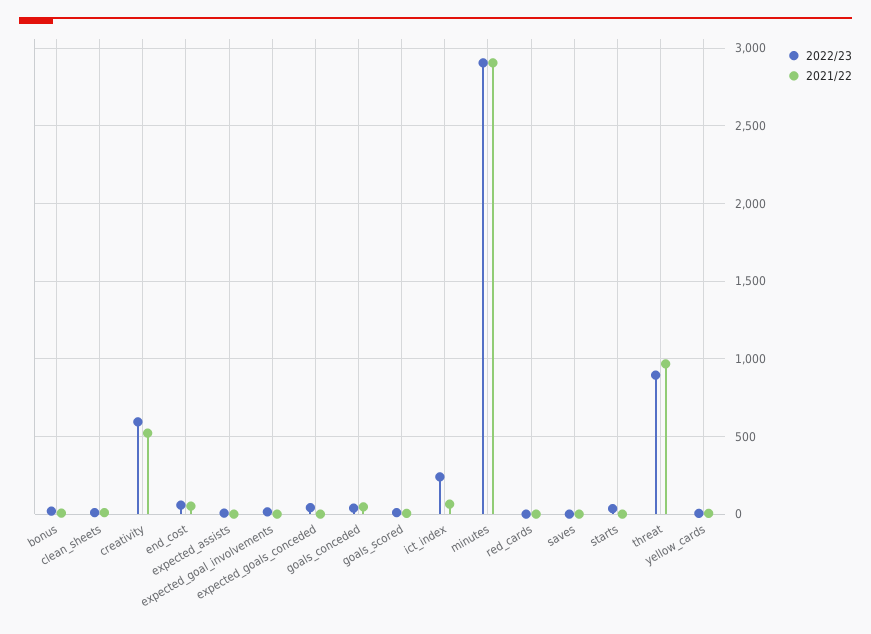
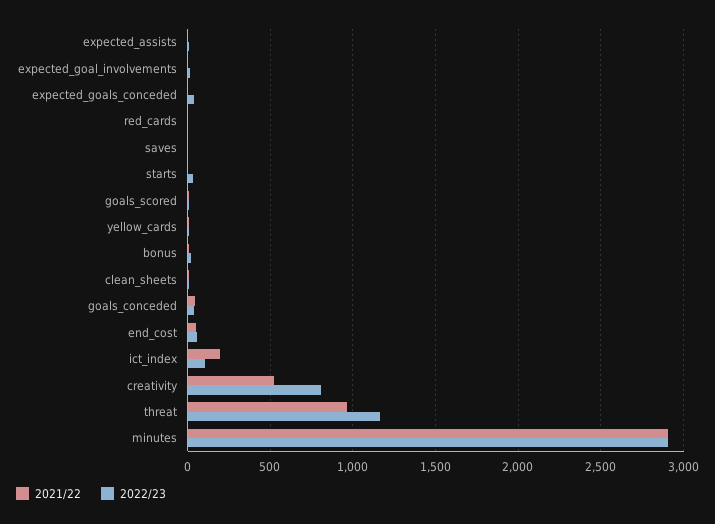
2022/23, creativity: 600 -> 800
2022/23, ict_index: 250 -> 100
2021/22, ict_index: 50 -> 200
2022/23, threat: 900 -> 1150

